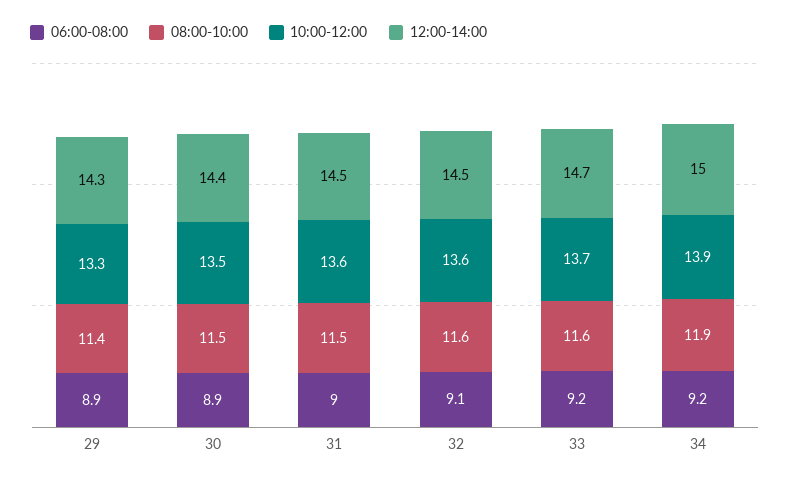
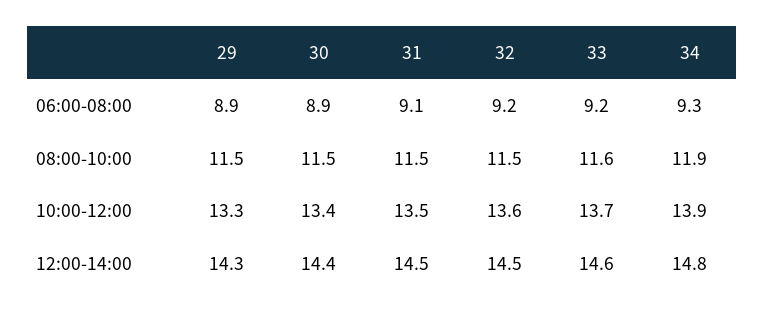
08:00-10:00, 29: 11.4 -> 11.5
10:00-12:00, 30: 13.5 -> 13.4
06:00-08:00, 31: 9 -> 9.1
10:00-12:00, 31: 13.6 -> 13.5
06:00-08:00, 32: 9.1 -> 9.2
08:00-10:00, 32: 11.6 -> 11.5
12:00-14:00, 33: 14.7 -> 14.6
06:00-08:00, 34: 9.2 -> 9.3
12:00-14:00, 34: 15 -> 14.8

